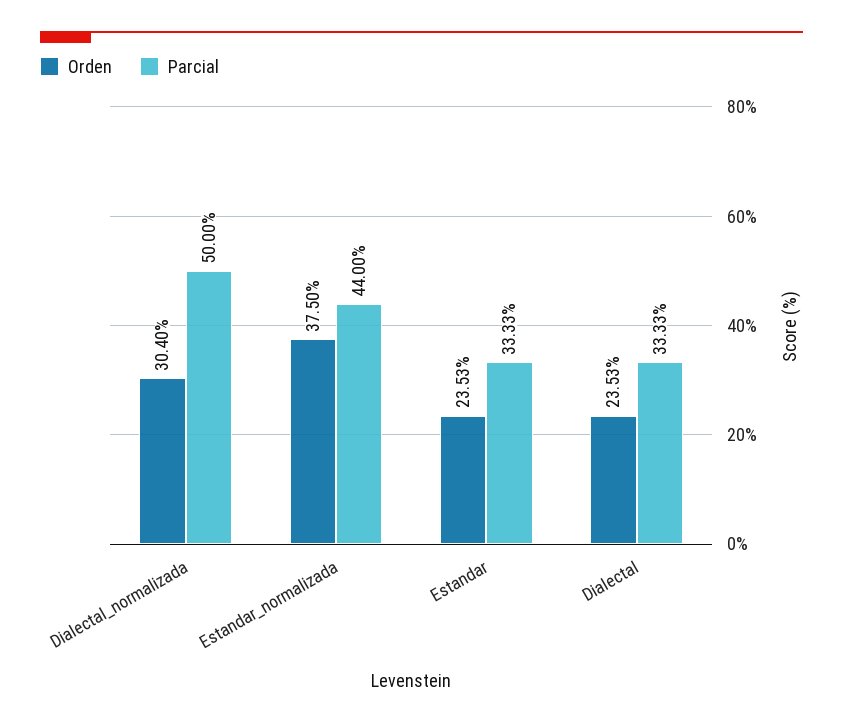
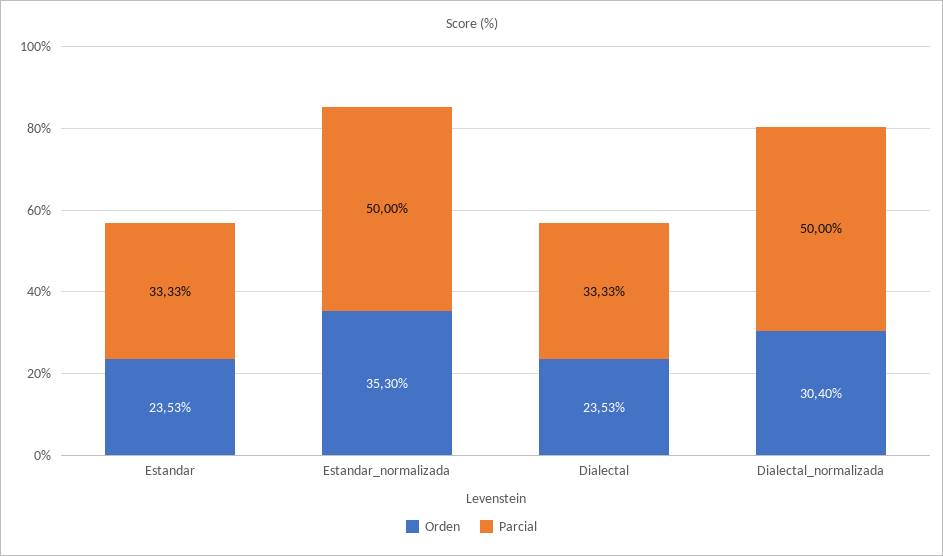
Orden, Estandar_normalizada: 37.5 -> 35.3
Parcial, Estandar_normalizada: 44 -> 50

